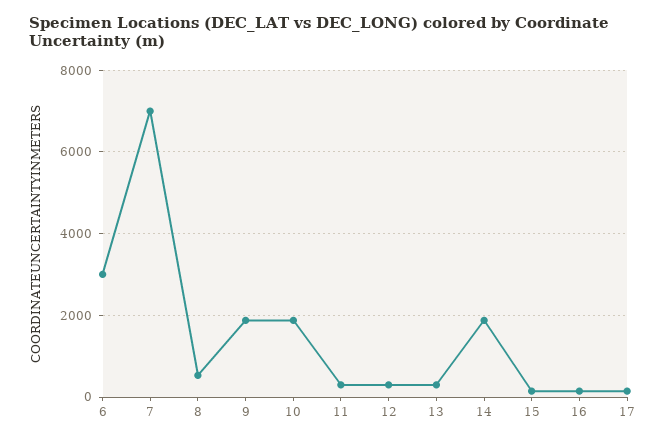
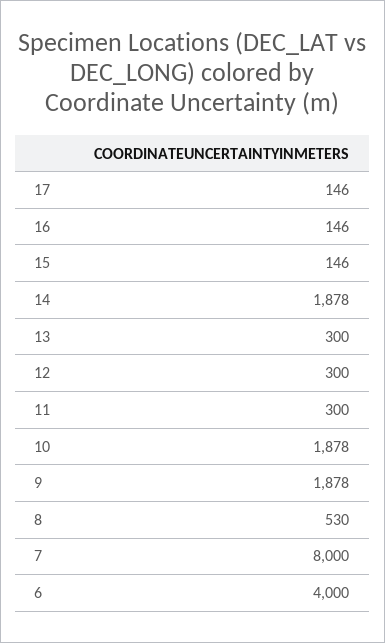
6: 3000 -> 4000
7: 7000 -> 8000

